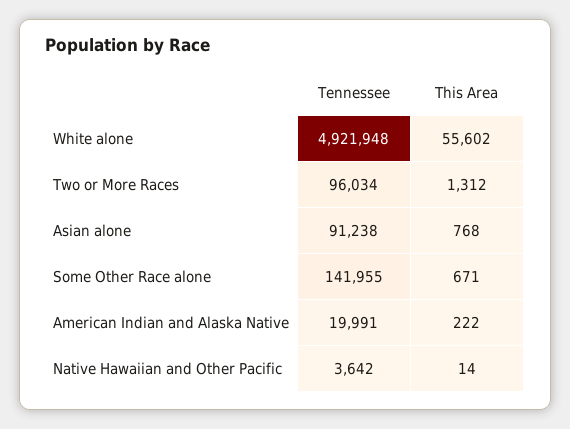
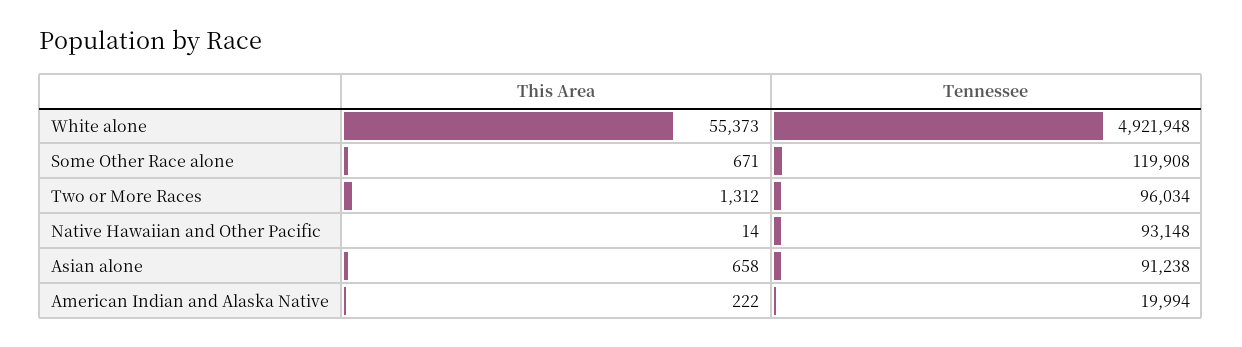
This Area, White alone: 55602 -> 55373
This Area, Asian alone: 768 -> 658
Tennessee, Some Other Race alone: 141955 -> 119908
Tennessee, American Indian and Alaska Native: 19991 -> 19994
Tennessee, Native Hawaiian and Other Pacific: 3642 -> 93148

